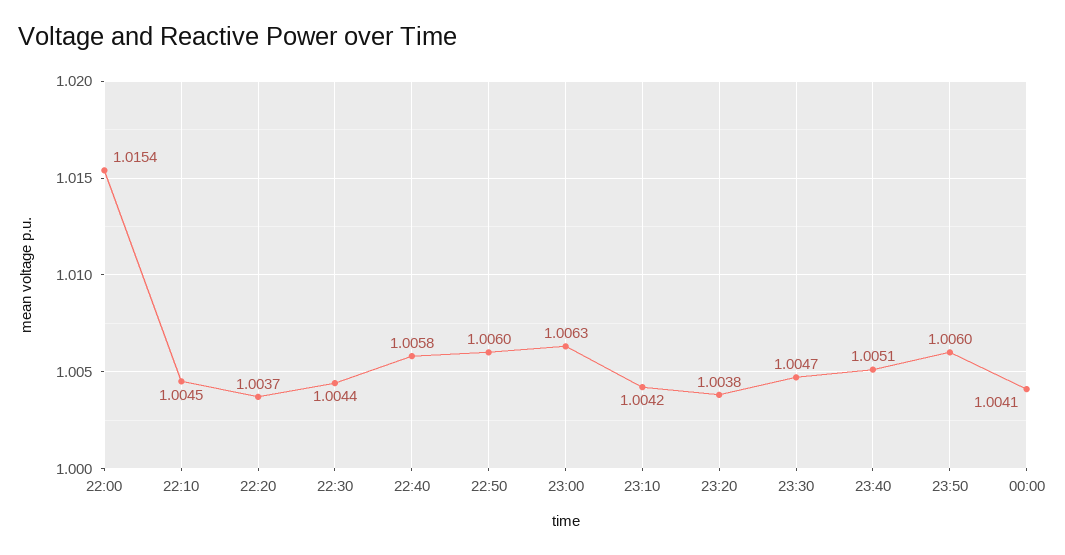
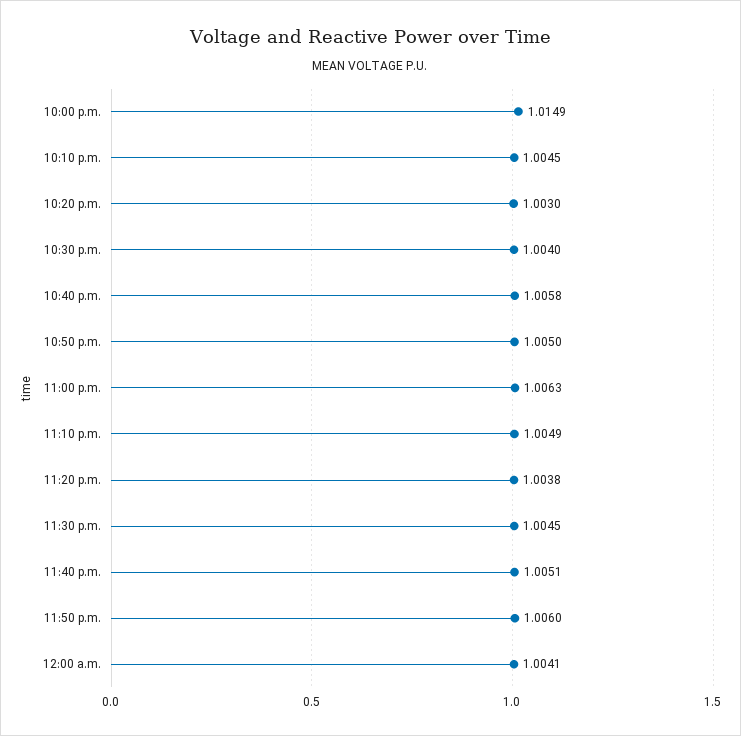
22:00: 1.0154 -> 1.0149
22:20: 1.0037 -> 1.003
22:30: 1.0044 -> 1.004
22:50: 1.006 -> 1.005
23:10: 1.0042 -> 1.0049
23:30: 1.0047 -> 1.0045

